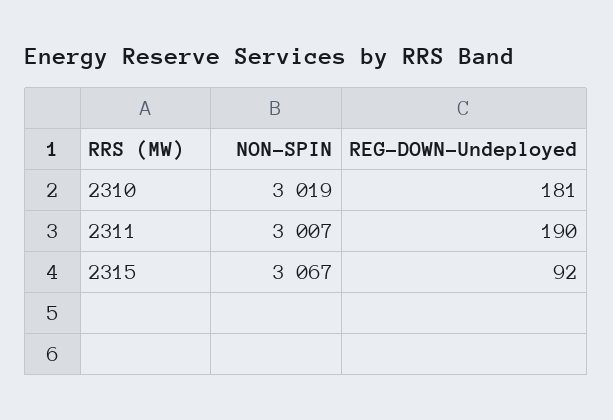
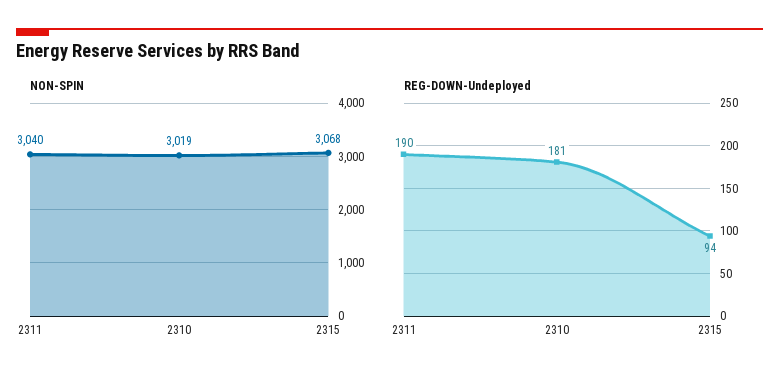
NON-SPIN, 2311: 3007 -> 3040
NON-SPIN, 2315: 3067 -> 3068
REG-DOWN-Undeployed, 2315: 92 -> 94

